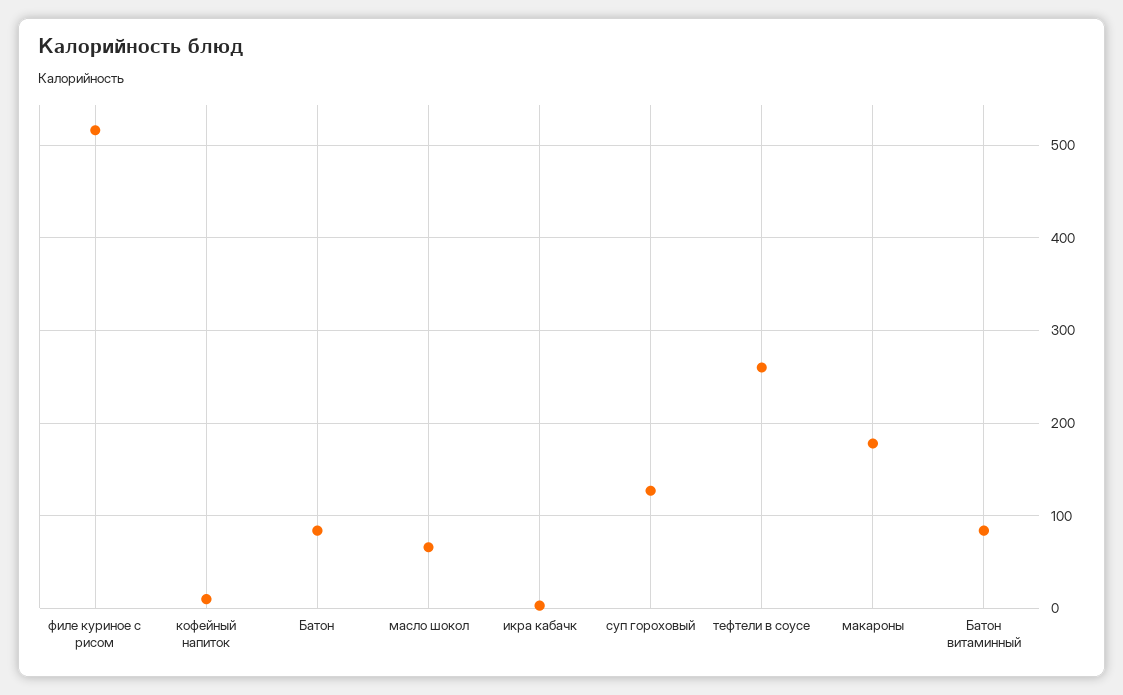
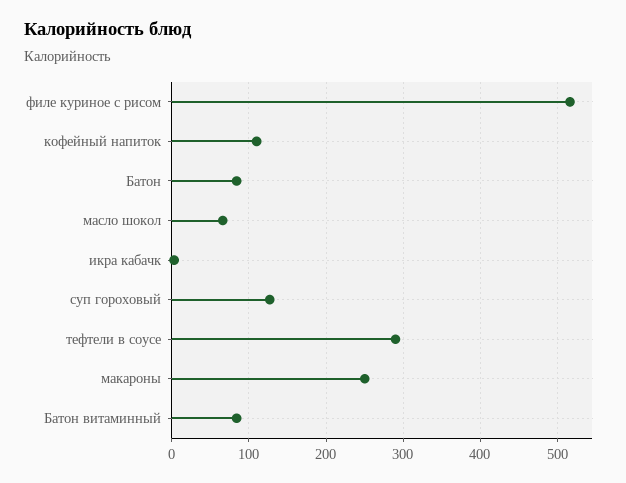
кофейный напиток: 10 -> 110
тефтели в соусе: 260 -> 290
макароны: 180 -> 250

